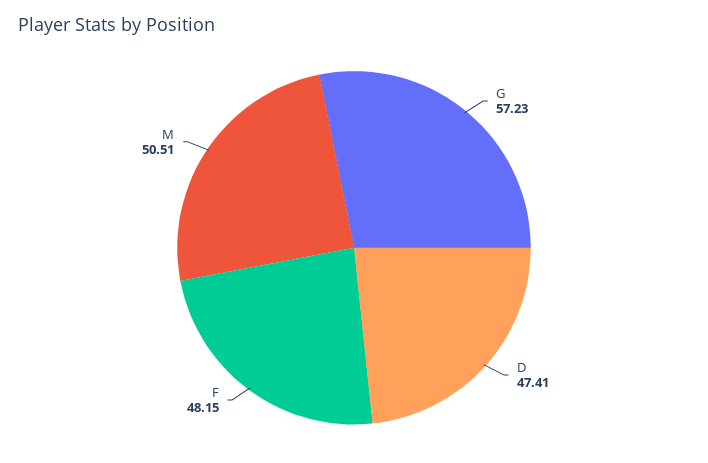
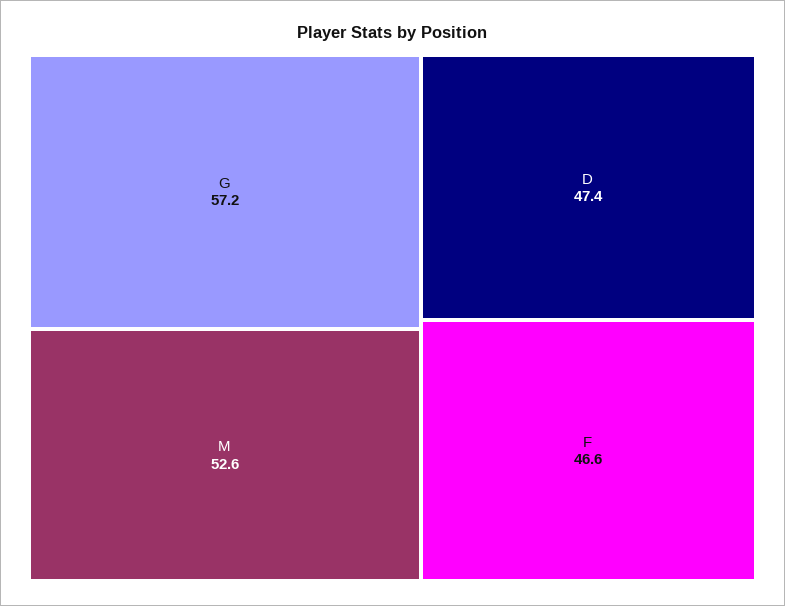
F: 48.15 -> 46.6
M: 50.51 -> 52.6

